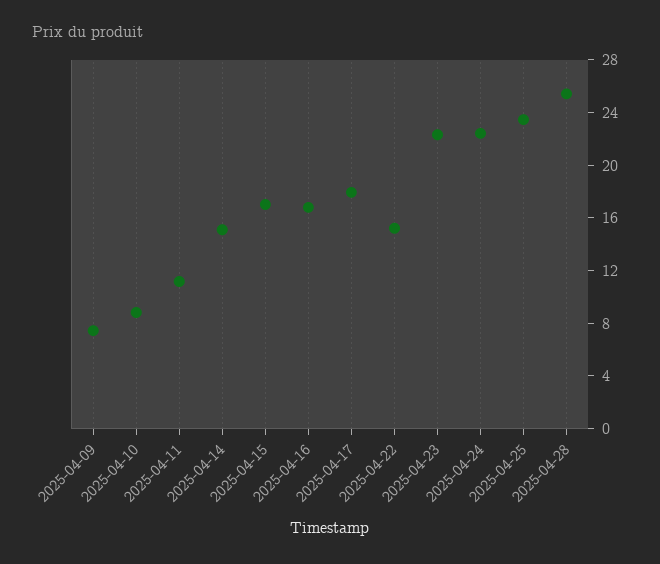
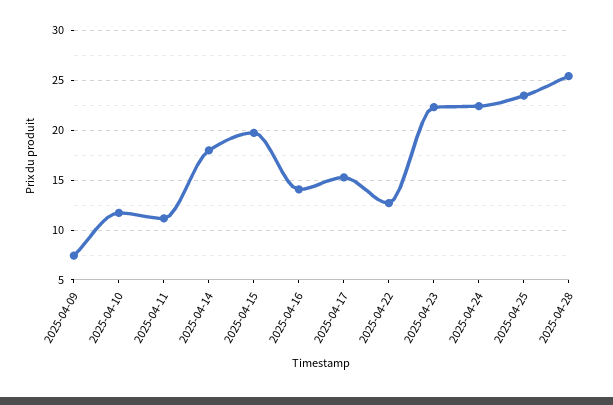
2025-04-10: 9 -> 12
2025-04-14: 15 -> 18
2025-04-15: 17 -> 20
2025-04-16: 17 -> 14
2025-04-17: 18 -> 15
2025-04-22: 15 -> 13

